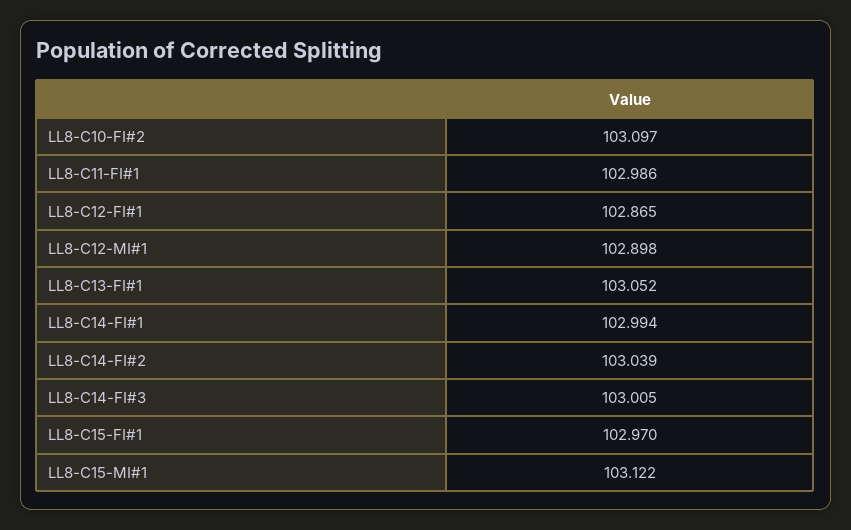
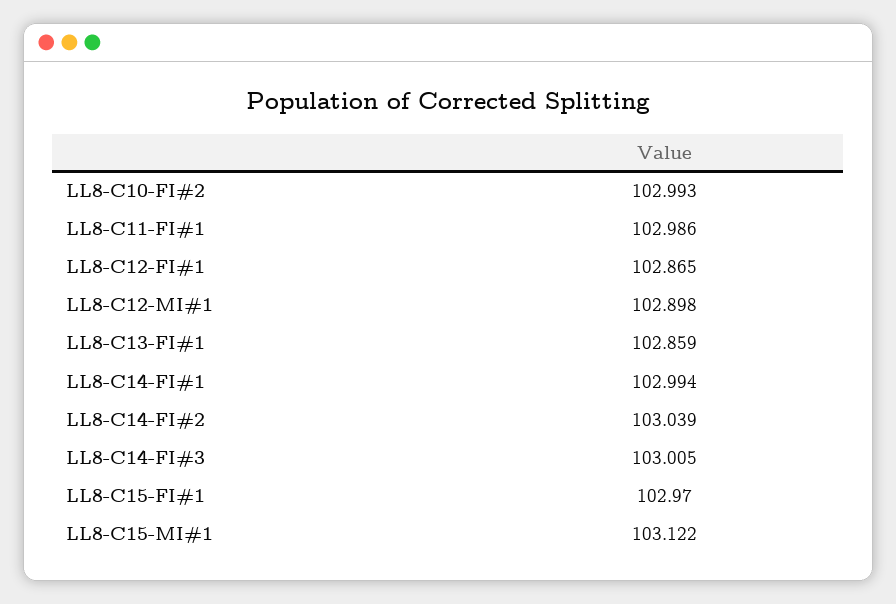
LL8-C10-FI#2: 103.097 -> 102.993
LL8-C13-FI#1: 103.052 -> 102.859

